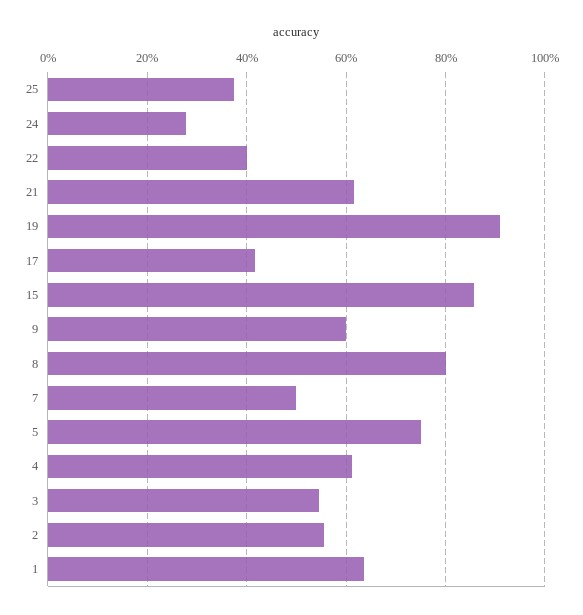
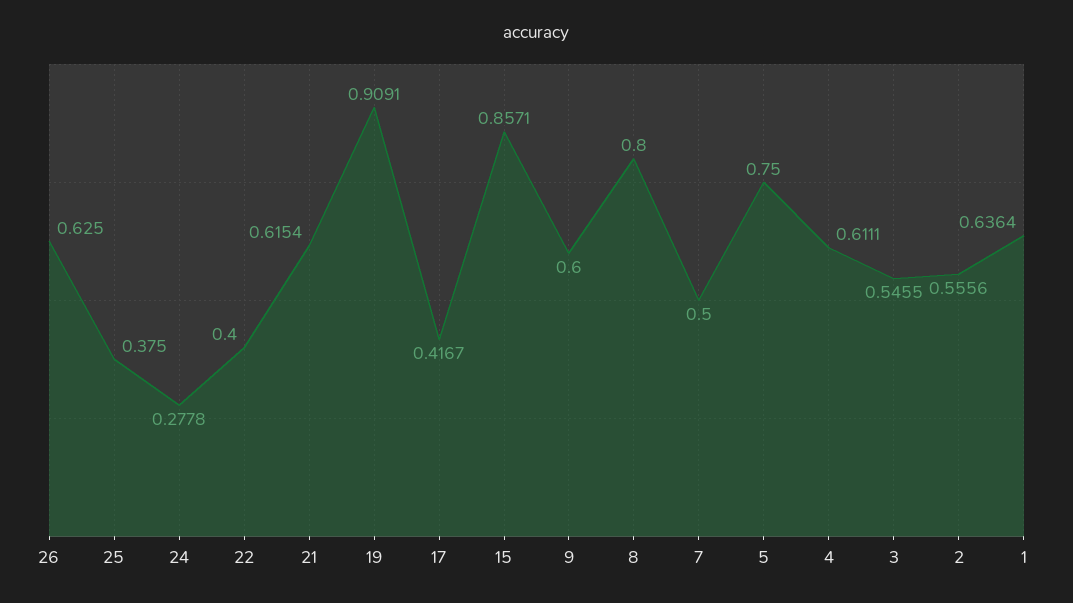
26: none -> 0.625

